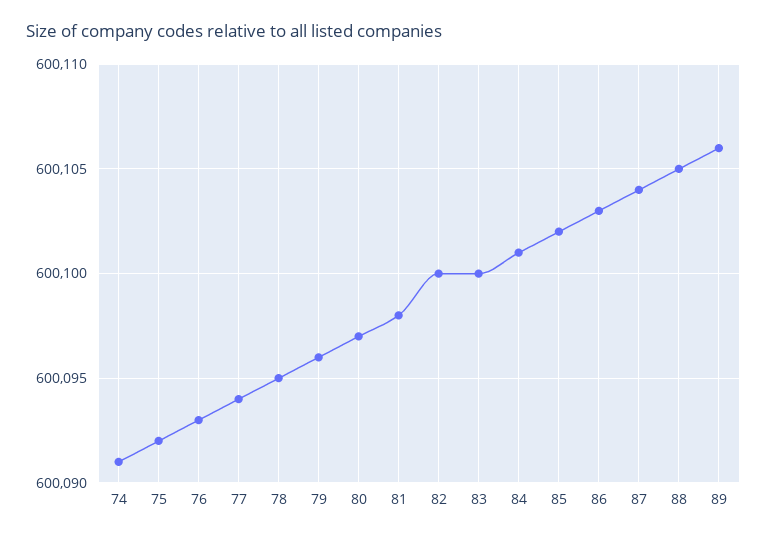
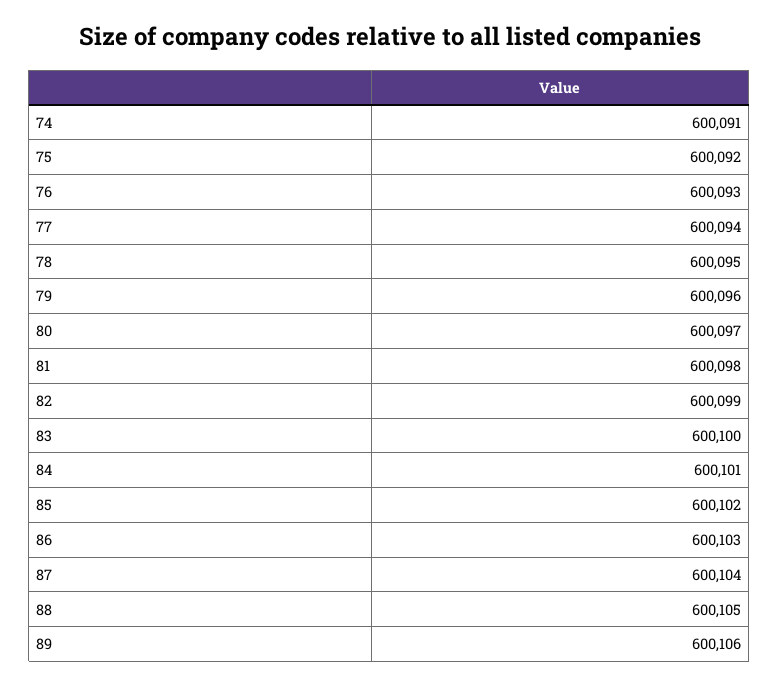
82: 600100 -> 600099

